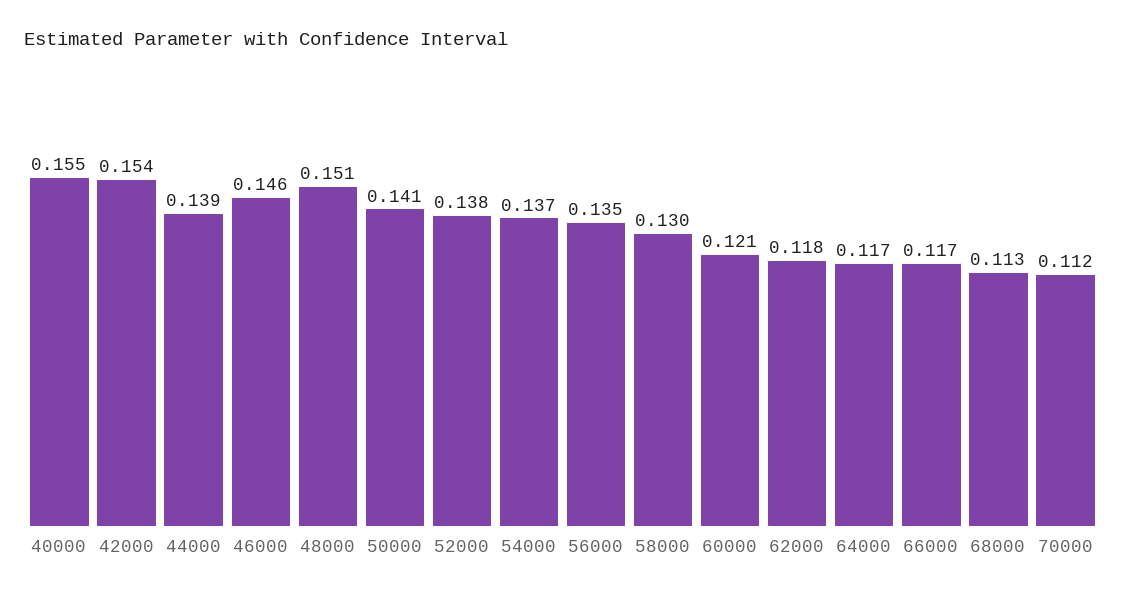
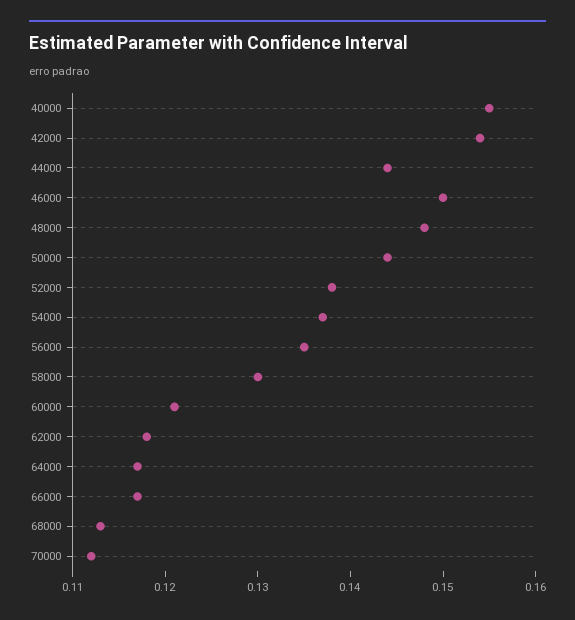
44000: 0.139 -> 0.144
46000: 0.146 -> 0.15
48000: 0.151 -> 0.148
50000: 0.141 -> 0.144

